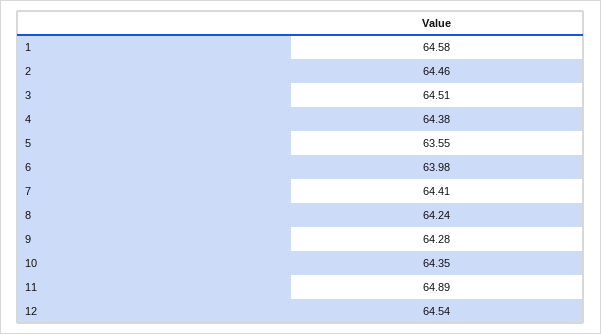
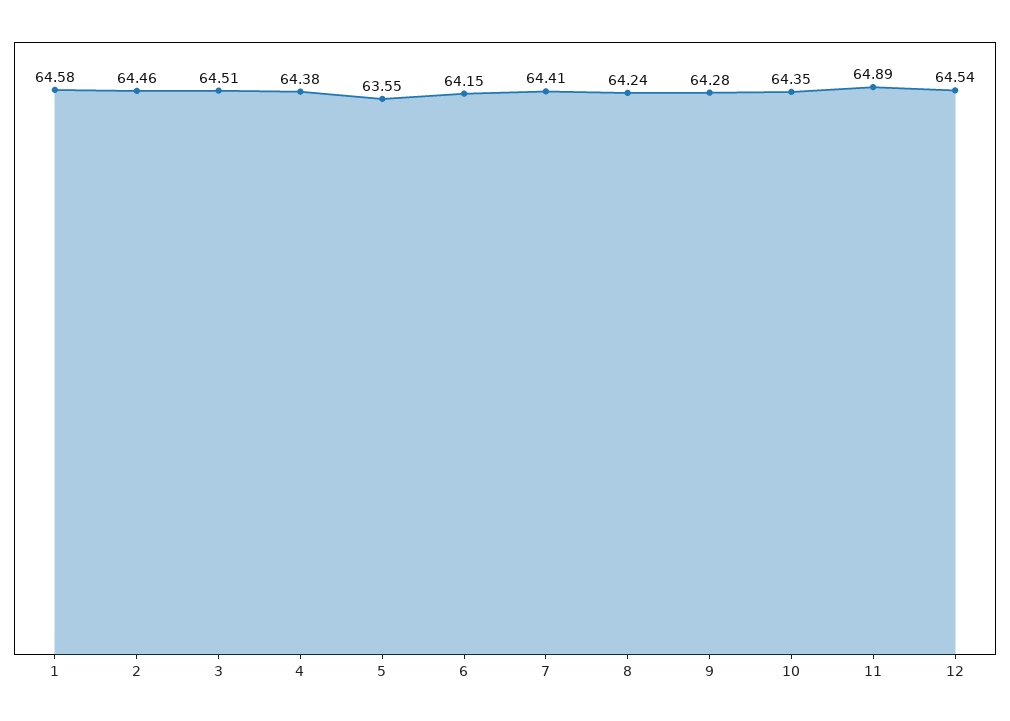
6: 63.98 -> 64.15

